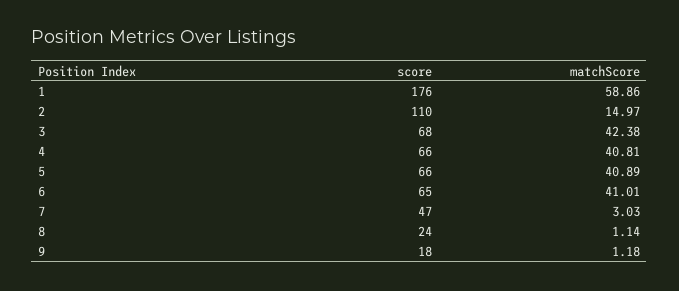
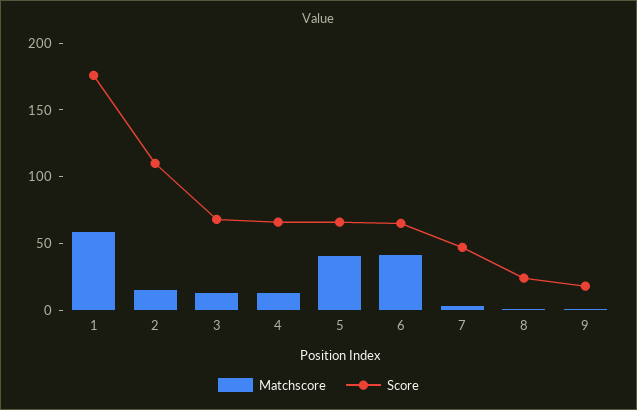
matchScore, 3: 42.38 -> 10
matchScore, 4: 40.81 -> 10

